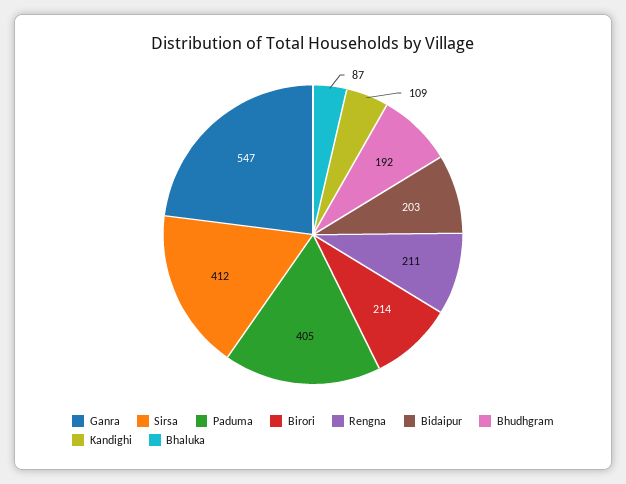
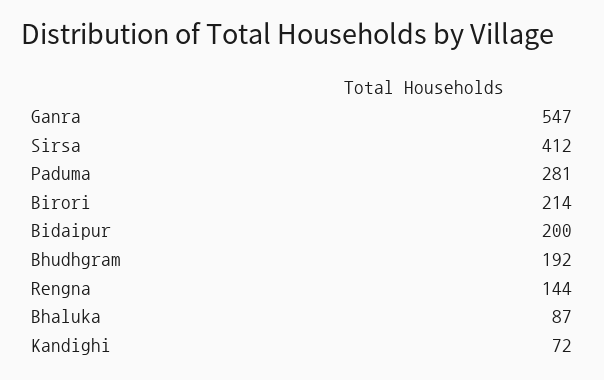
Paduma: 405 -> 281
Rengna: 211 -> 144
Bidaipur: 203 -> 200
Kandighi: 109 -> 72

